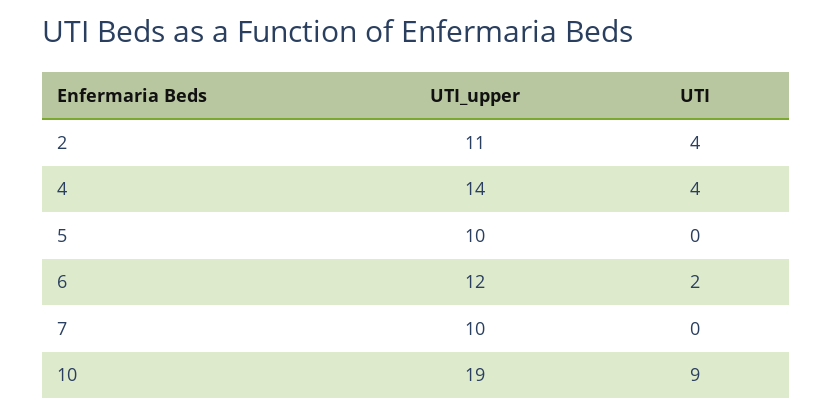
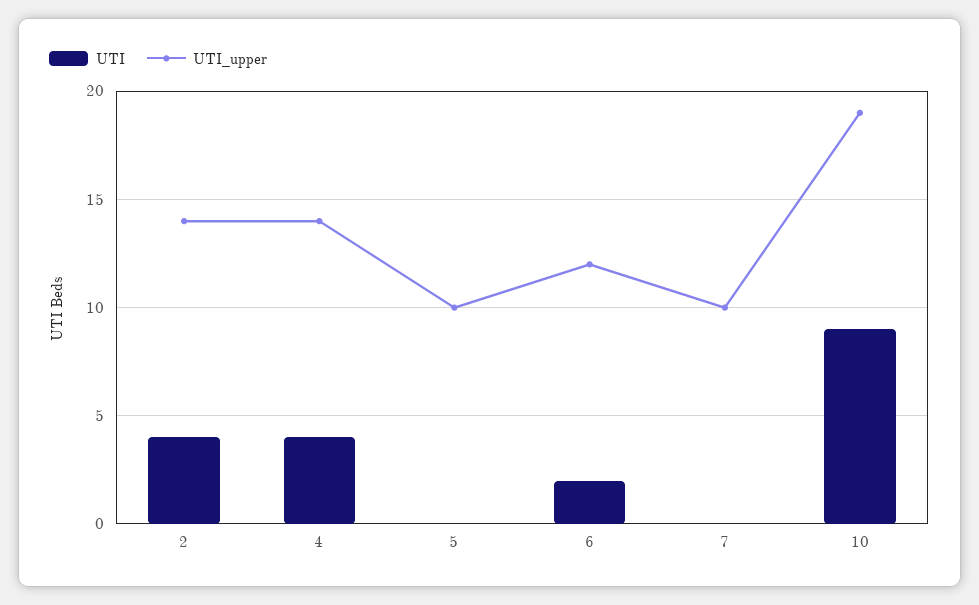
UTI_upper, 2: 11 -> 14

